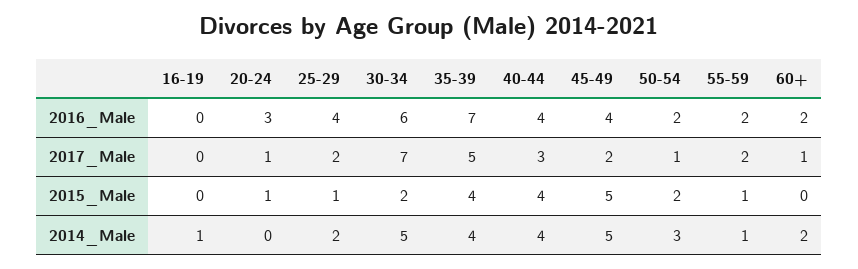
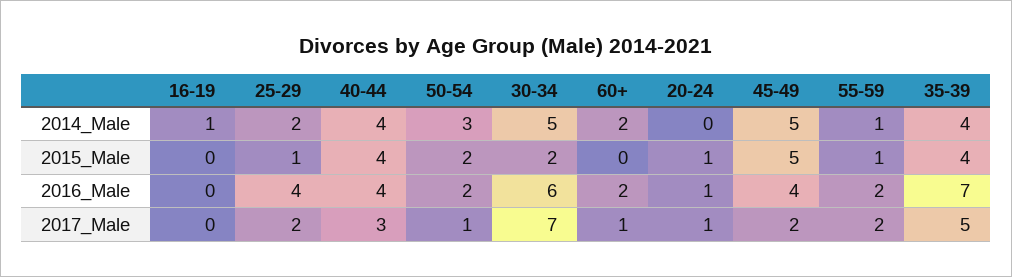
20-24, 2016_Male: 3 -> 1

